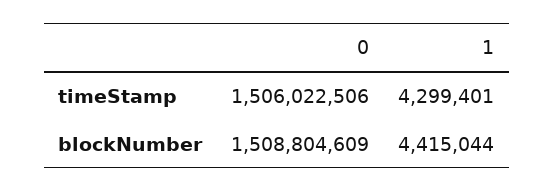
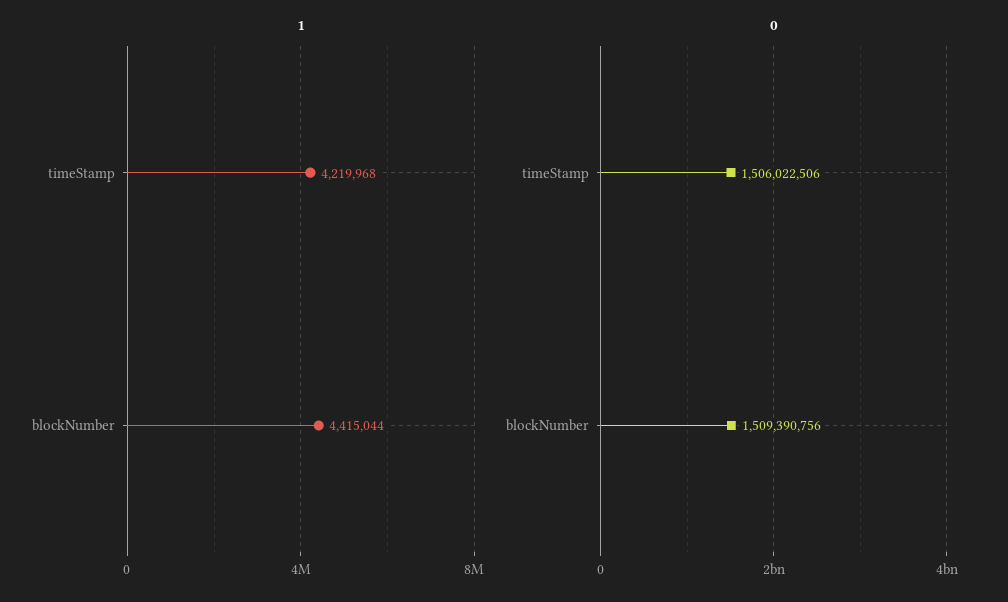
1, timeStamp: 4299401 -> 4219968
0, blockNumber: 1508804609 -> 1509390756

